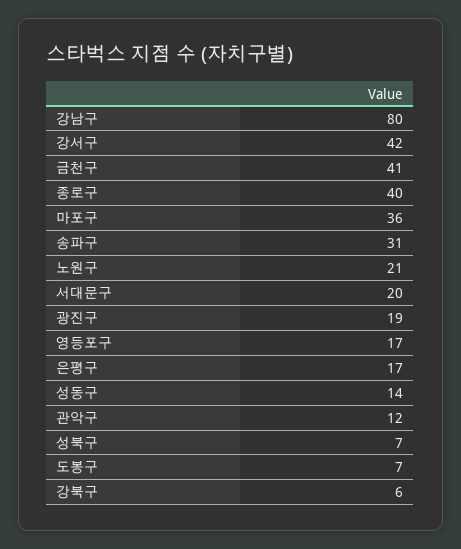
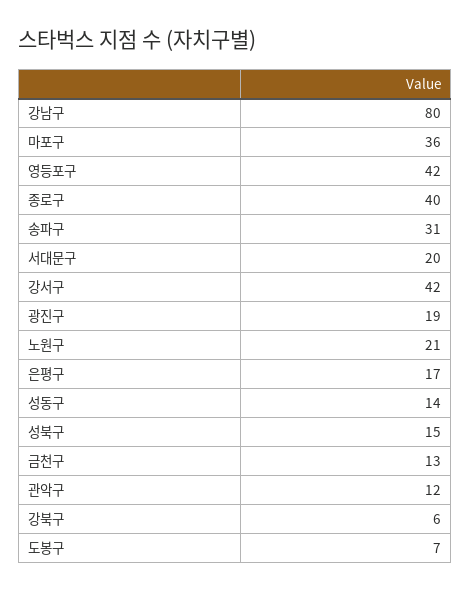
금천구: 41 -> 13
영등포구: 17 -> 42
성북구: 7 -> 15

